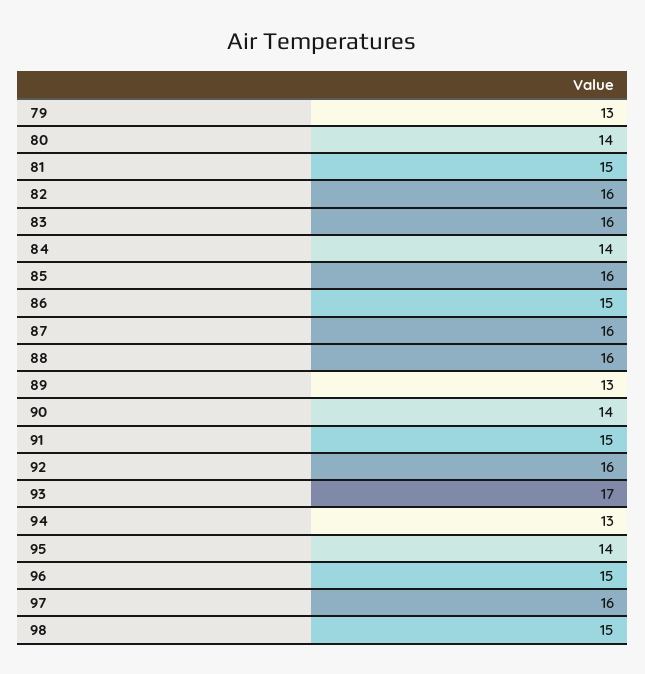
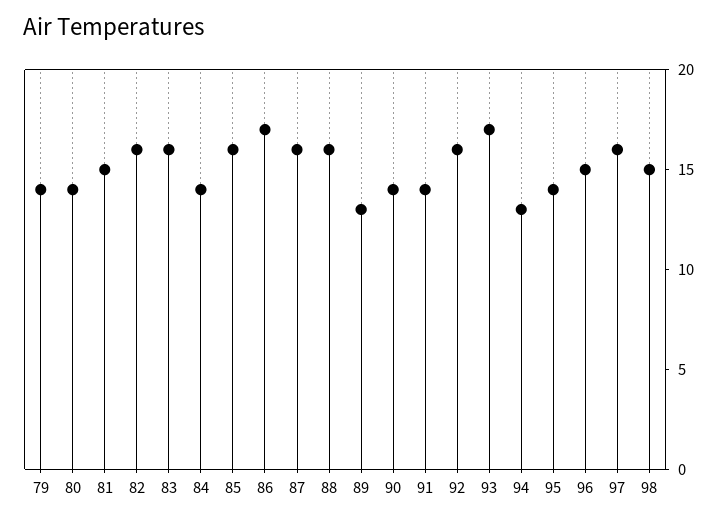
79: 13 -> 14
86: 15 -> 17
91: 15 -> 14

